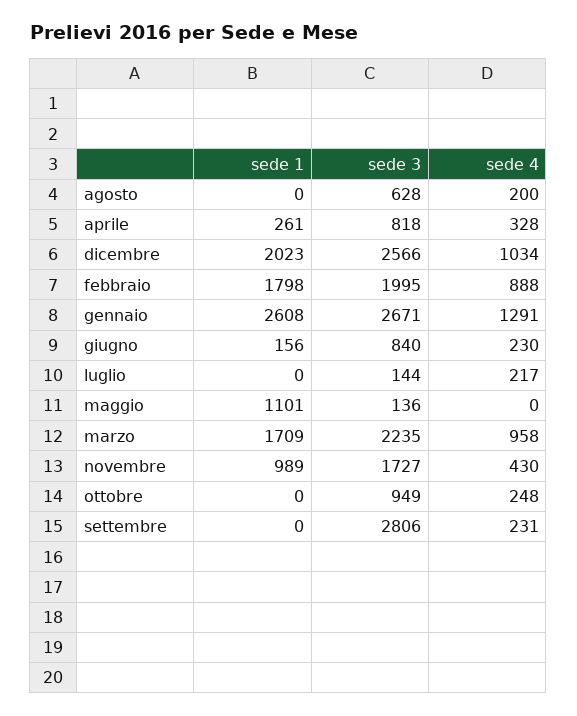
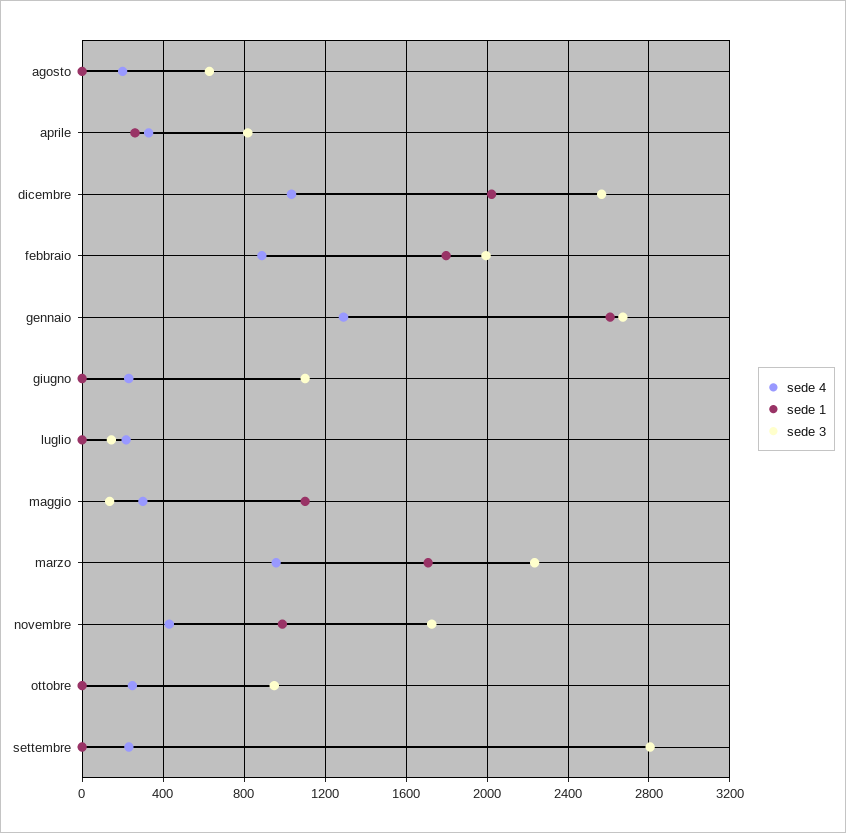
sede 1, giugno: 156 -> 0
sede 3, giugno: 840 -> 1100
sede 4, maggio: 0 -> 300

